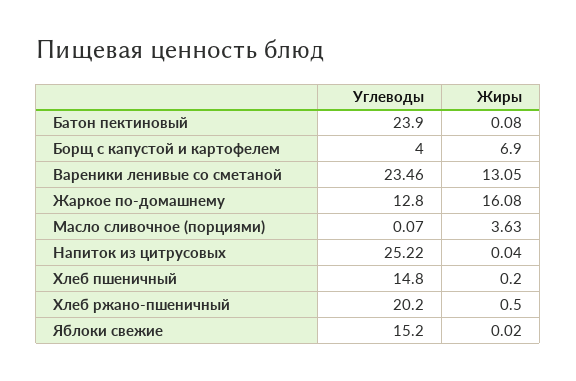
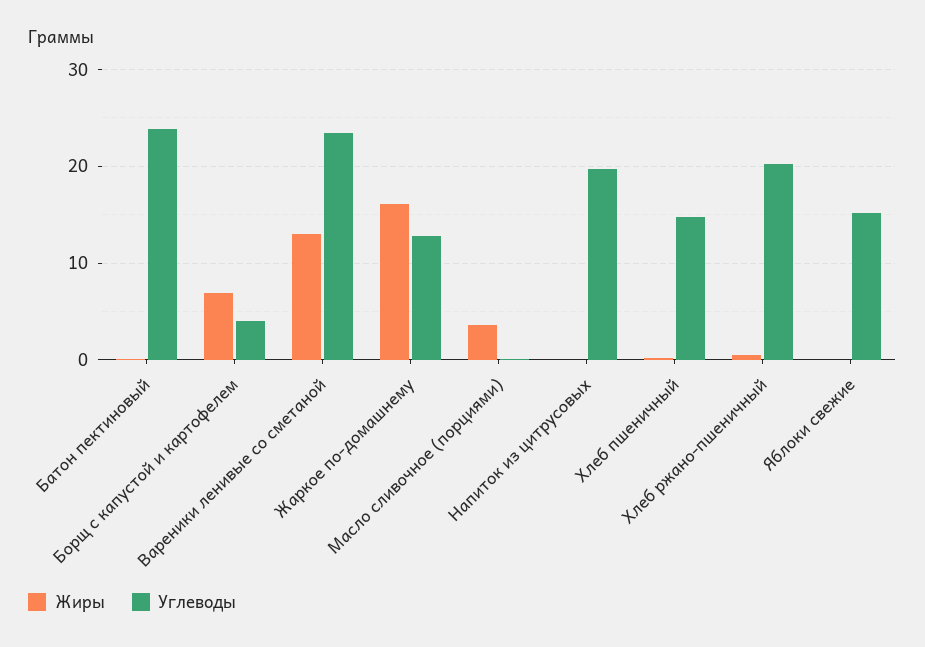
Углеводы, Напиток из цитрусовых: 25.22 -> 20

